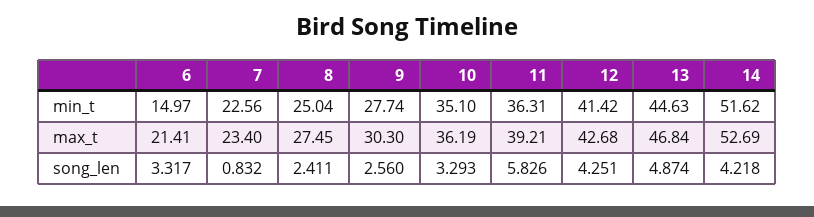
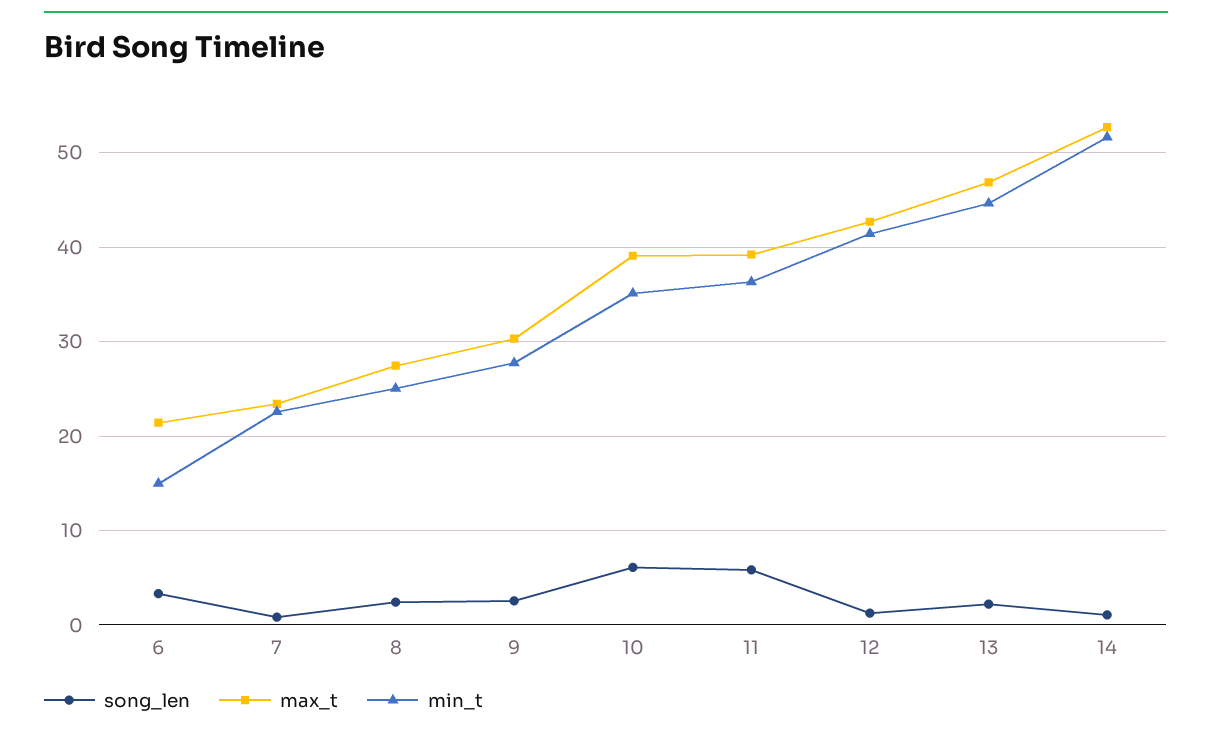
max_t, 10: 36.19 -> 39
song_len, 10: 3.293 -> 6
song_len, 12: 4.251 -> 1
song_len, 13: 4.874 -> 2
song_len, 14: 4.218 -> 1

